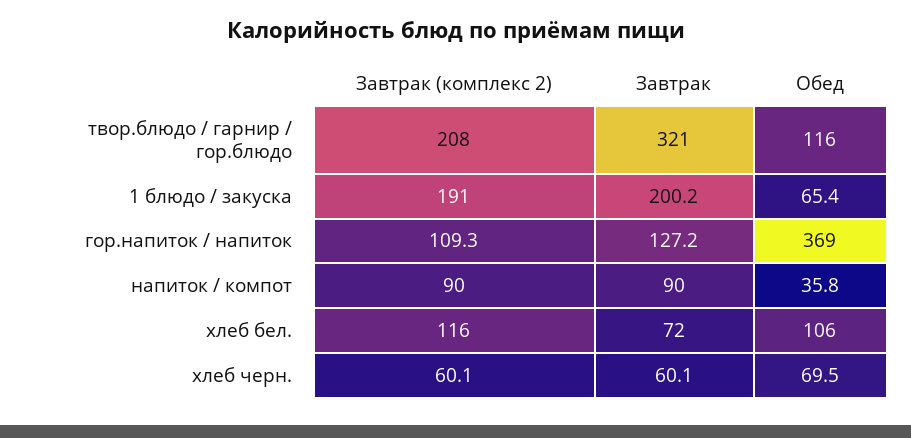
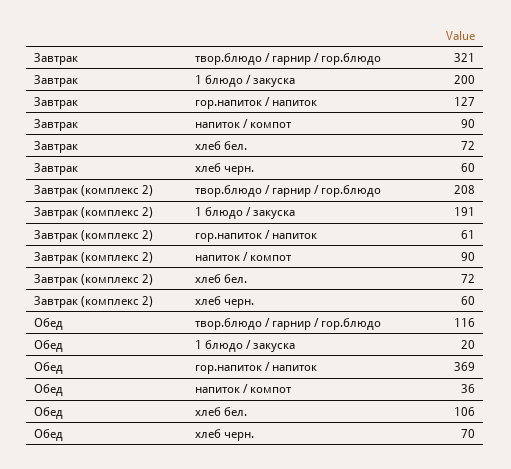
Обед, 1 блюдо / закуска: 65.4 -> 20
Завтрак (комплекс 2), гор.напиток / напиток: 109.3 -> 61
Завтрак (комплекс 2), хлеб бел.: 116 -> 72

